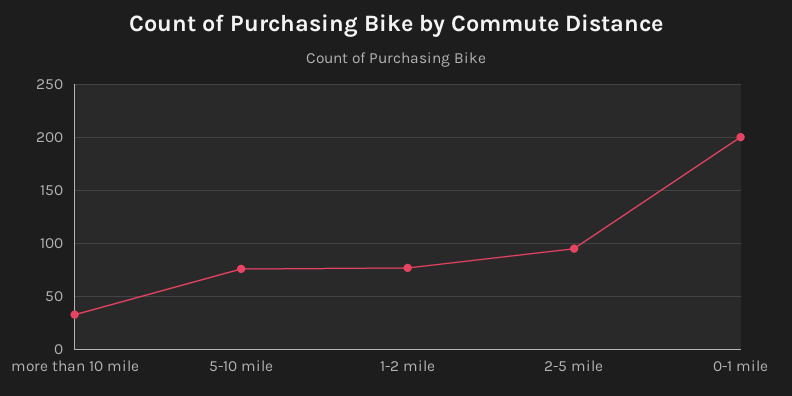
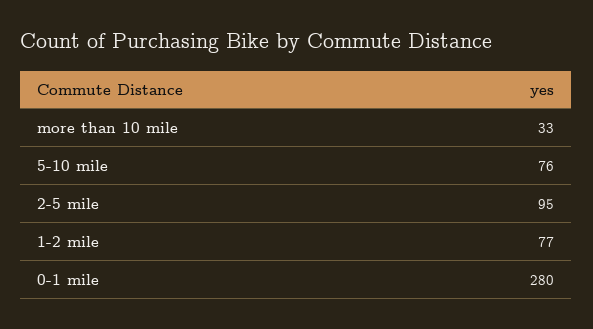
0-1 mile: 200 -> 280

